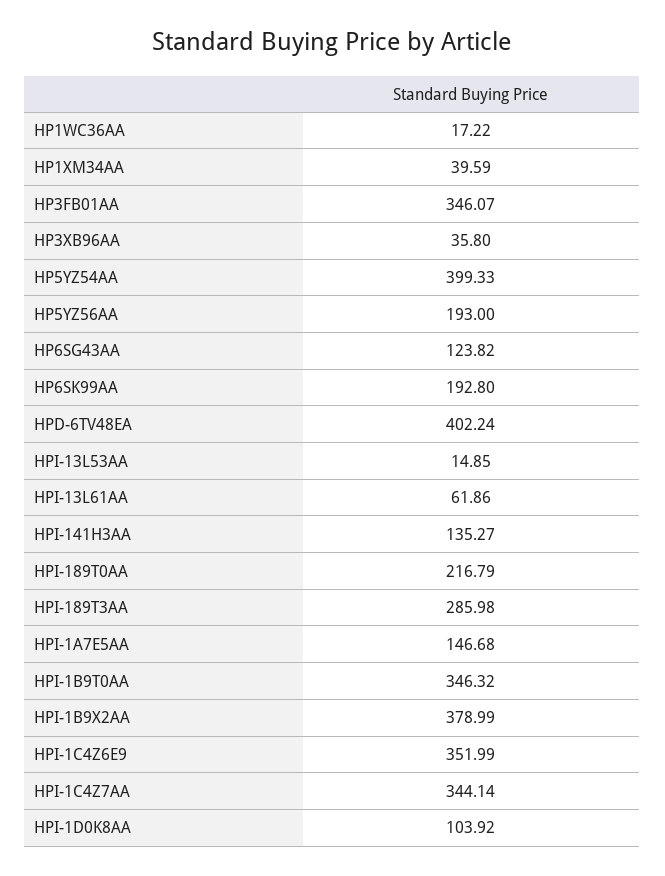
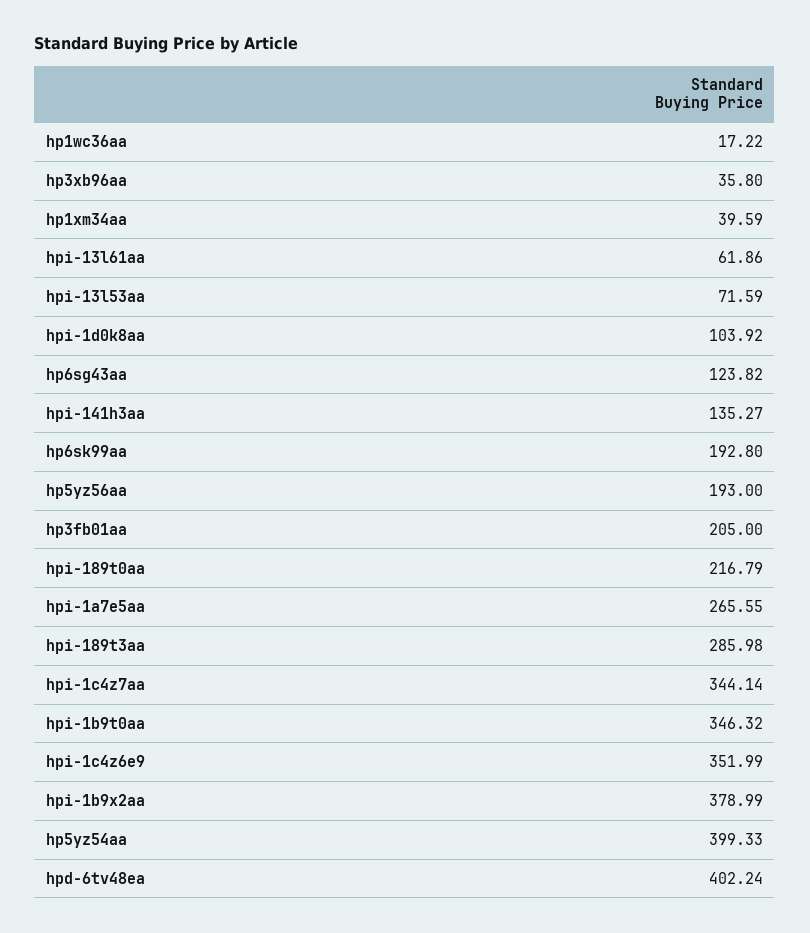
HP3FB01AA: 346.07 -> 205
HPI-13L53AA: 14.85 -> 71.59
HPI-1A7E5AA: 146.68 -> 265.55

